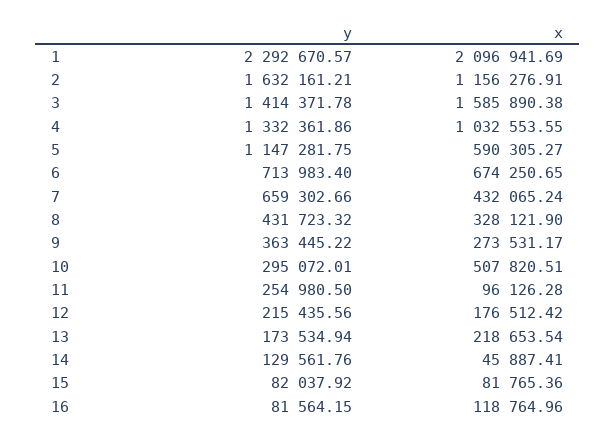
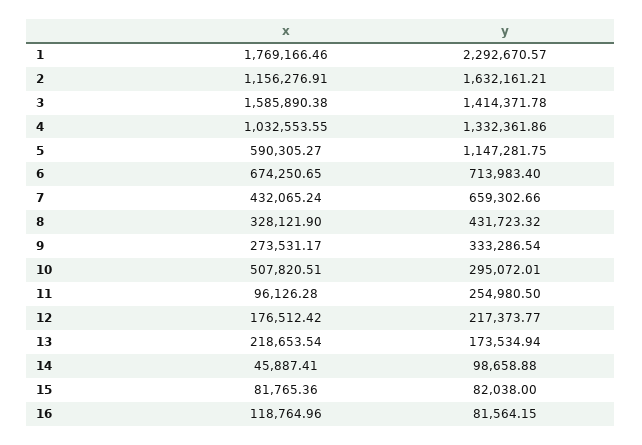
x, 1: 2096941.69 -> 1769166.46
y, 9: 363445.22 -> 333286.54
y, 12: 215435.56 -> 217373.77
y, 14: 129561.76 -> 98658.88
y, 15: 82037.92 -> 82038

